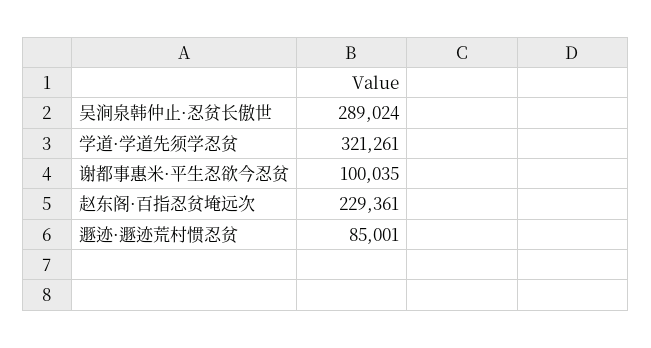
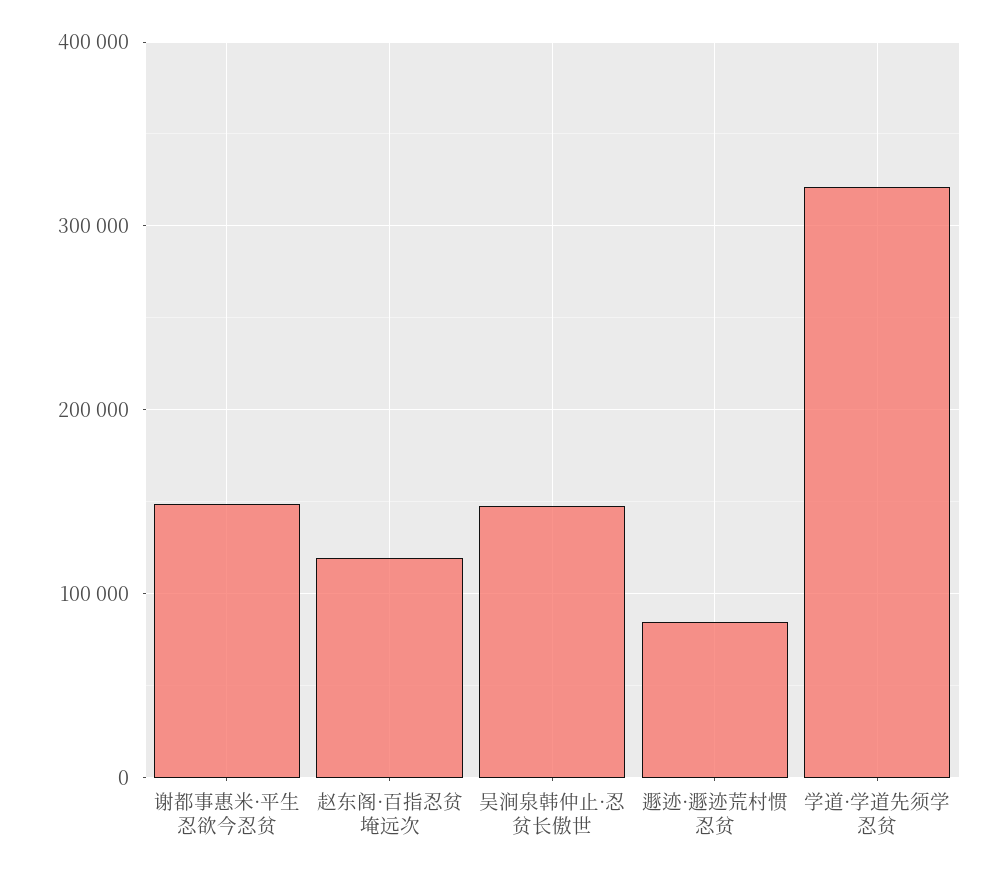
吴涧泉韩仲止·忍贫长傲世: 289024 -> 150000
谢都事惠米·平生忍欲今忍贫: 100035 -> 150000
赵东阁·百指忍贫埯远次: 229361 -> 120000

